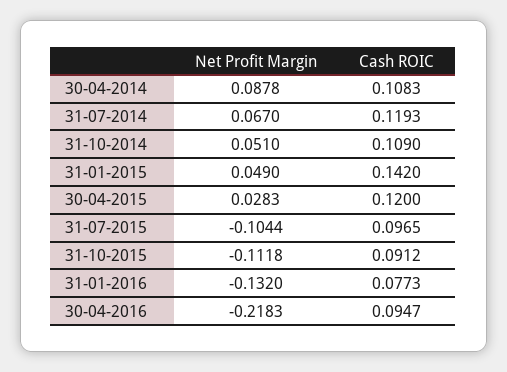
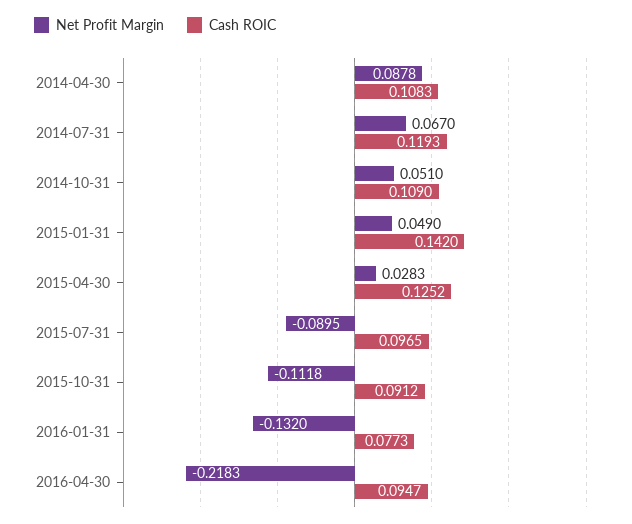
Cash ROIC, 30-04-2015: 0.12 -> 0.1252
Net Profit Margin, 31-07-2015: -0.1044 -> -0.0895

